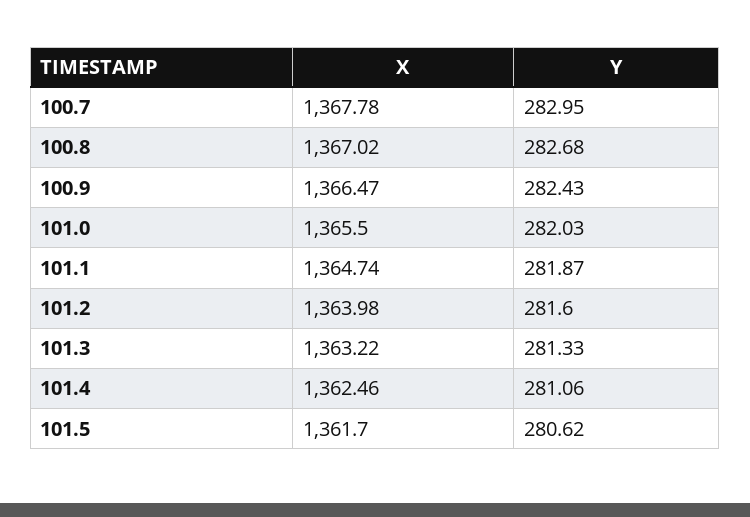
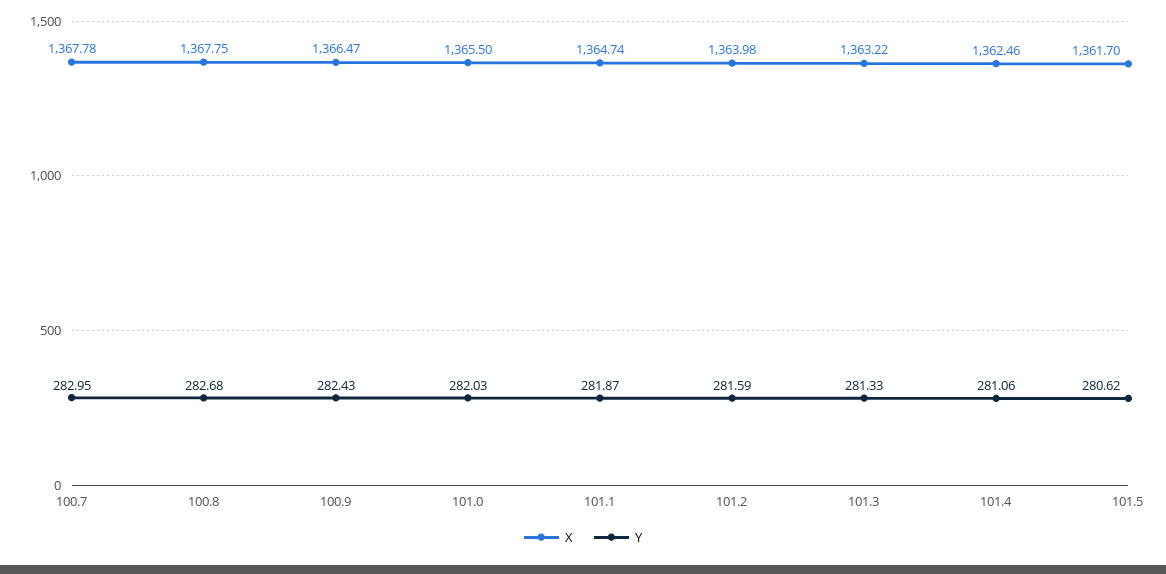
X, 100.8: 1367.02 -> 1367.75
Y, 101.2: 281.6 -> 281.59

